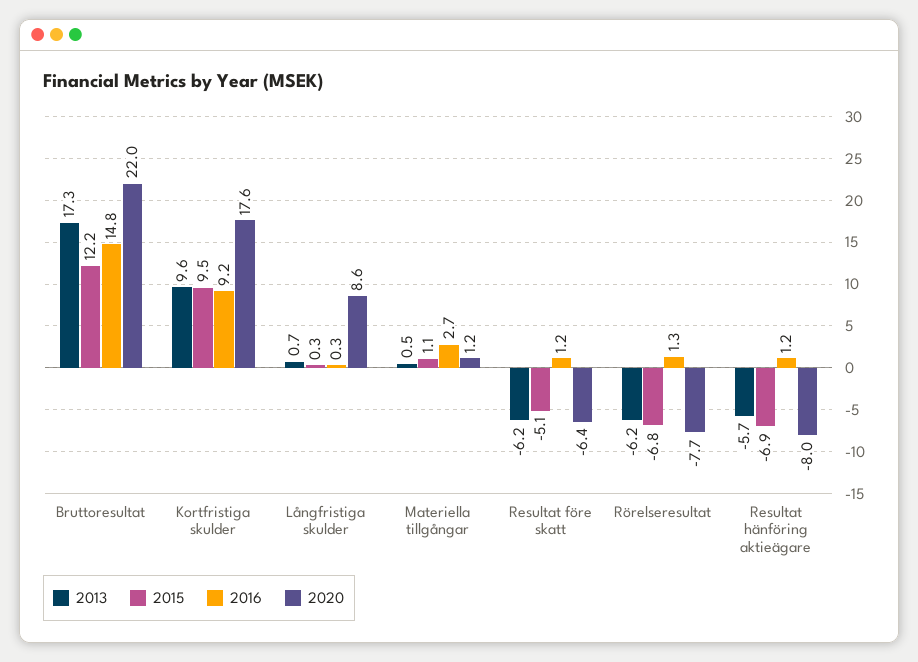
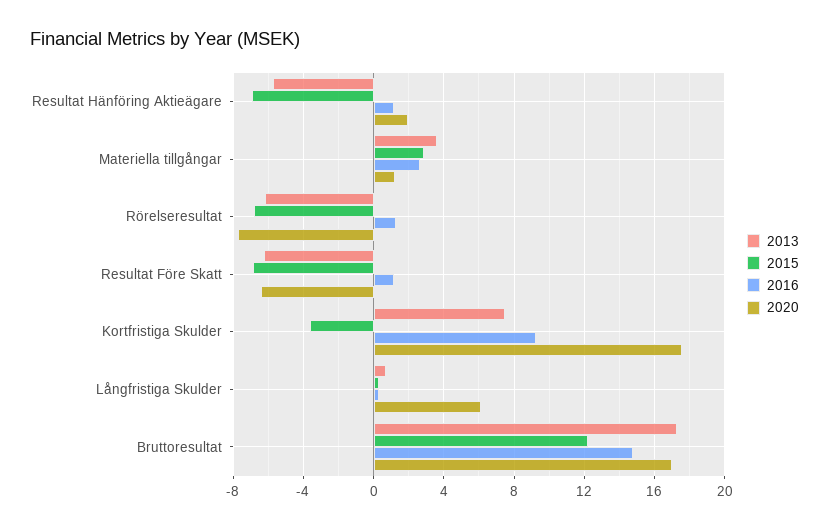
2020, Bruttoresultat: 22 -> 17
2013, Kortfristiga skulder: 9.6 -> 7.5
2015, Kortfristiga skulder: 9.5 -> -3.5
2020, Långfristiga skulder: 8.6 -> 6
2013, Materiella tillgångar: 0.5 -> 3.5
2015, Materiella tillgångar: 1.1 -> 3
2015, Resultat före skatt: -5.1 -> -7
2020, Resultat hänföring aktieägare: -8 -> 2

